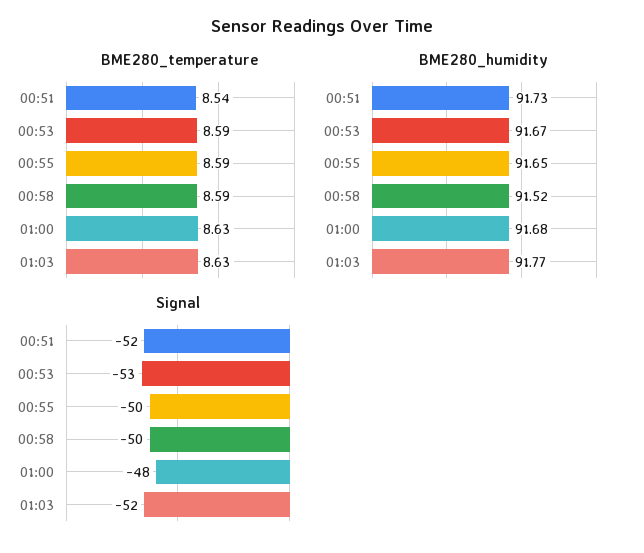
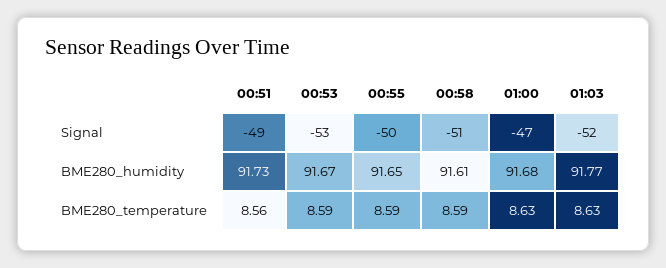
BME280_temperature, 00:51: 8.54 -> 8.56
BME280_humidity, 00:58: 91.52 -> 91.61
Signal, 00:51: -52 -> -49
Signal, 00:58: -50 -> -51
Signal, 01:00: -48 -> -47

